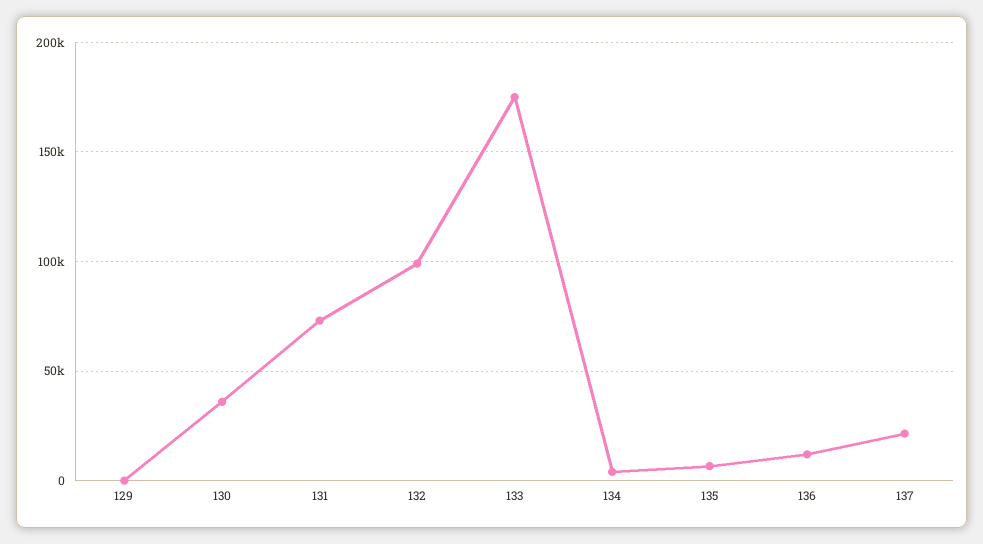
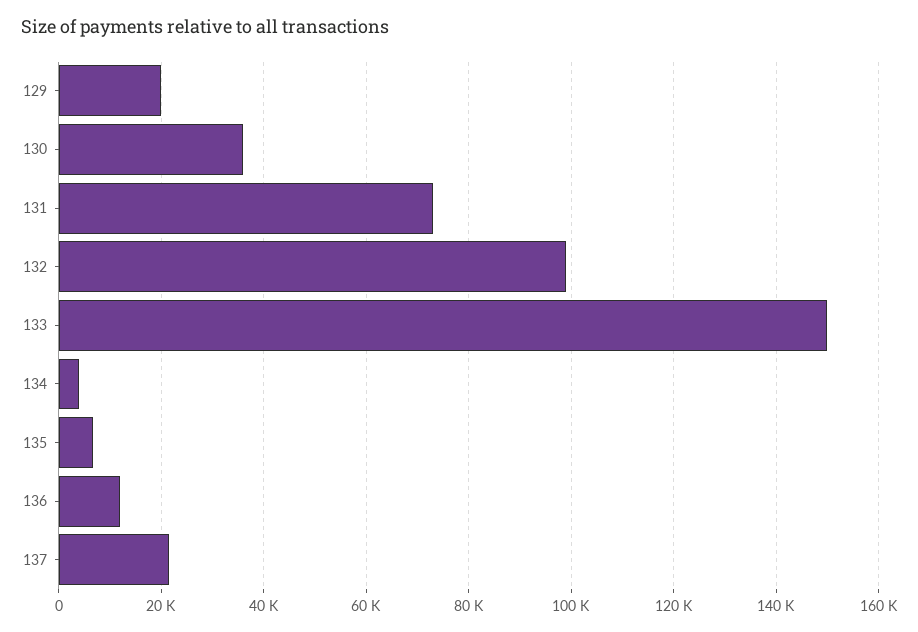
129: 0 -> 20000
133: 175000 -> 150000

